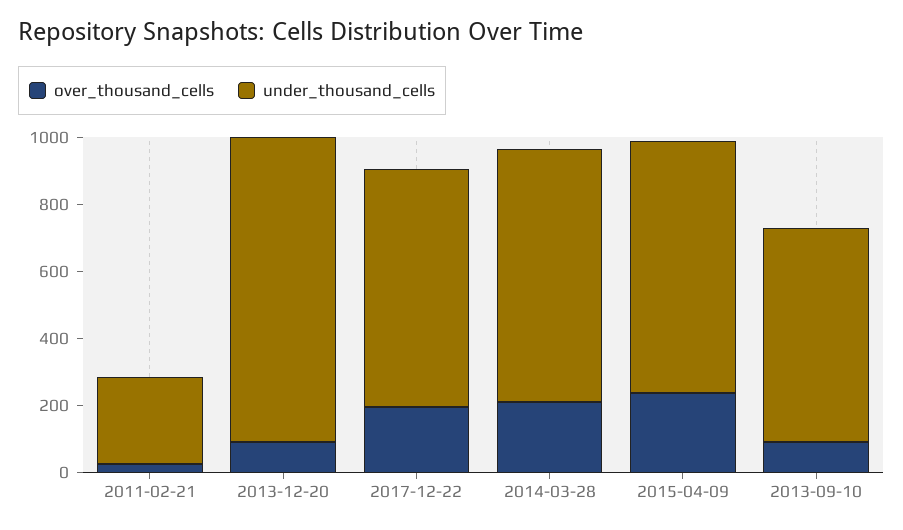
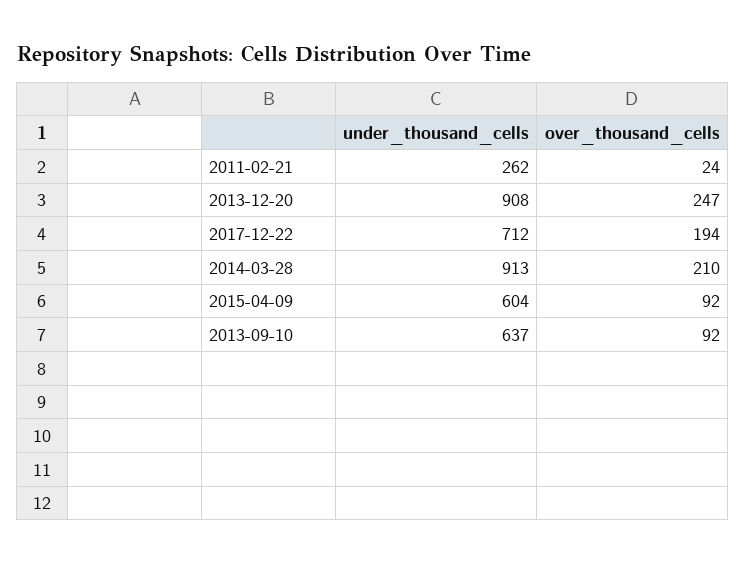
over_thousand_cells, 2013-12-20: 100 -> 247
under_thousand_cells, 2014-03-28: 750 -> 913
over_thousand_cells, 2015-04-09: 250 -> 92
under_thousand_cells, 2015-04-09: 750 -> 604

